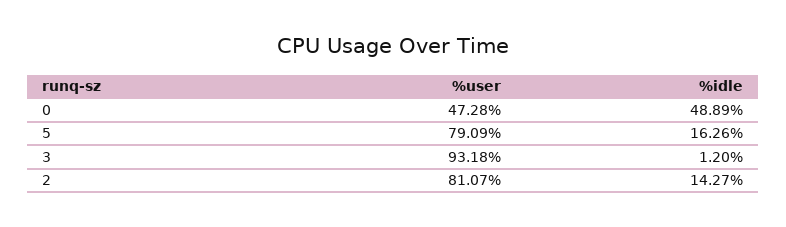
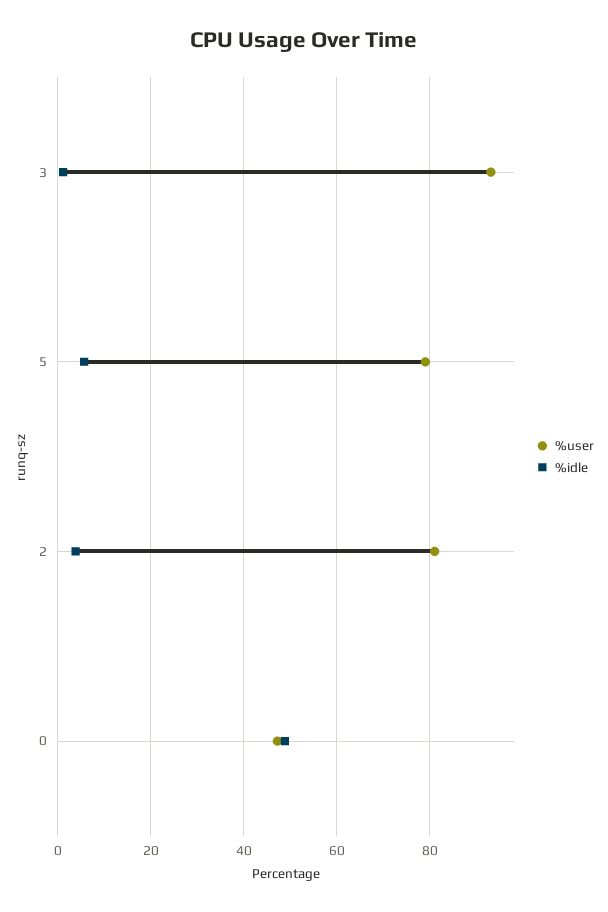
%idle, 5: 16.26 -> 6
%idle, 2: 14.27 -> 4

